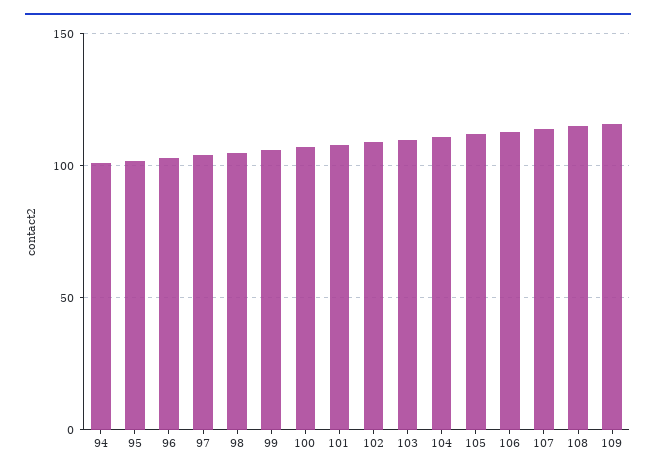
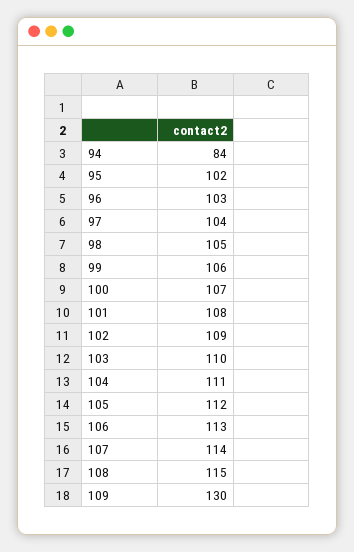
94: 100 -> 84
109: 115 -> 130

